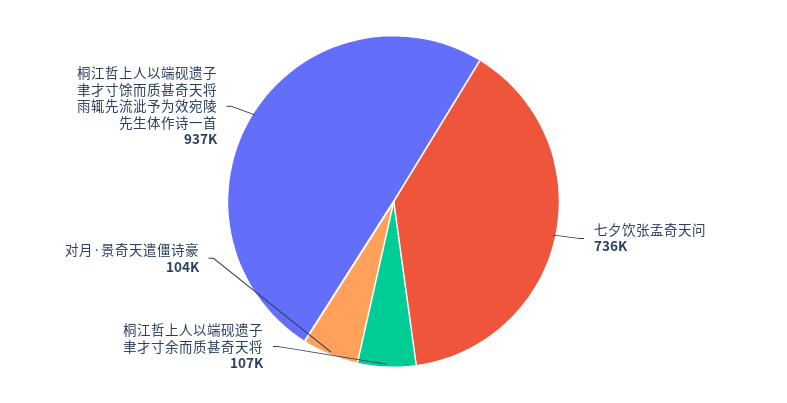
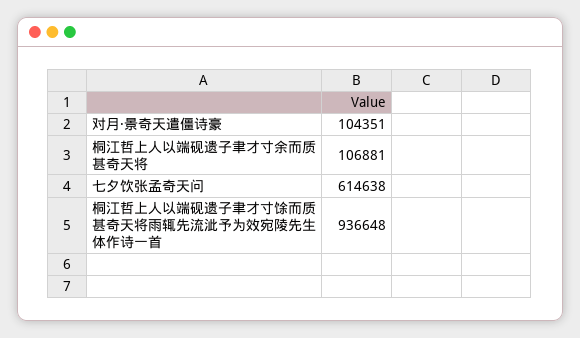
七夕饮张孟奇天问: 736000 -> 614638

